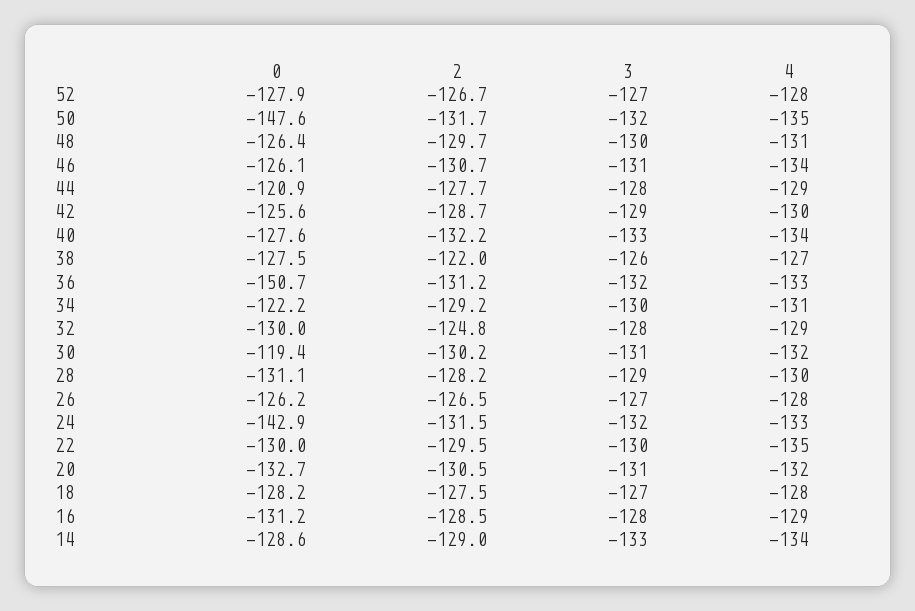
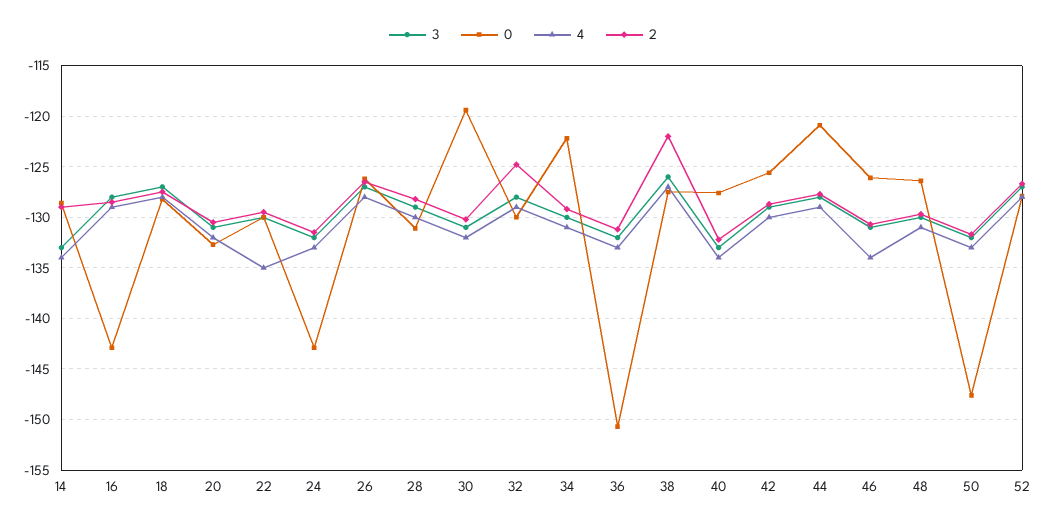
4, 50: -135 -> -133
0, 16: -131.2 -> -143

